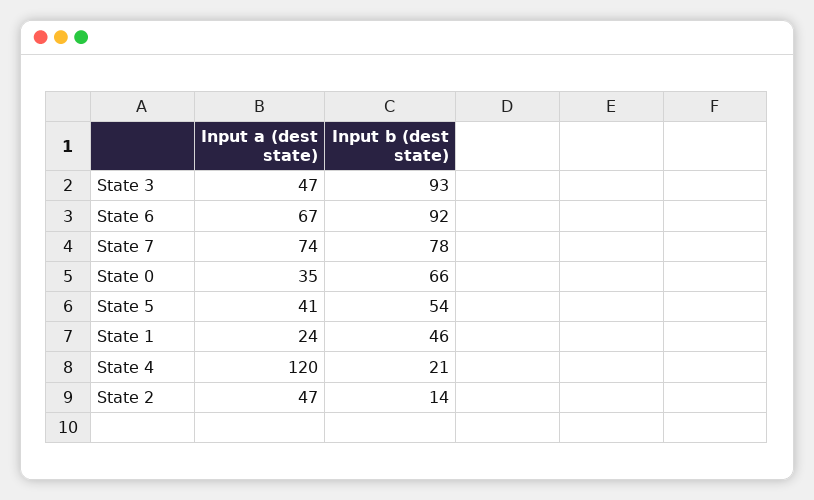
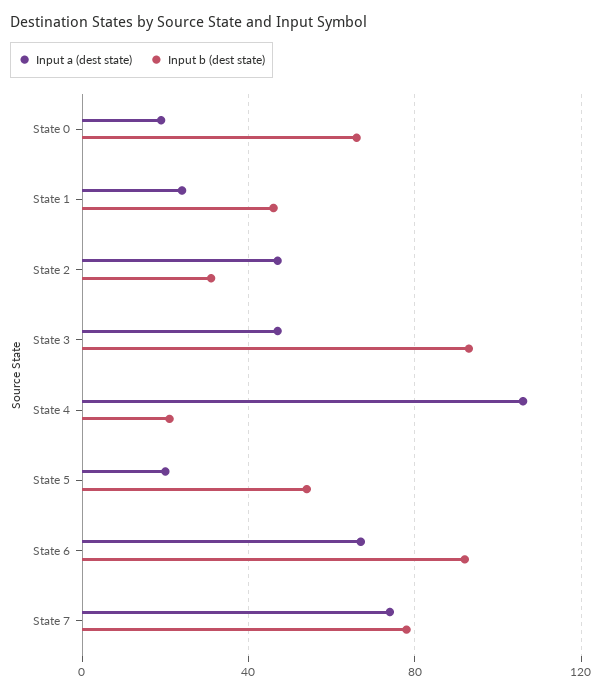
Input a (dest state), State 0: 35 -> 20
Input a (dest state), State 5: 41 -> 20
Input a (dest state), State 4: 120 -> 105
Input b (dest state), State 2: 14 -> 30

